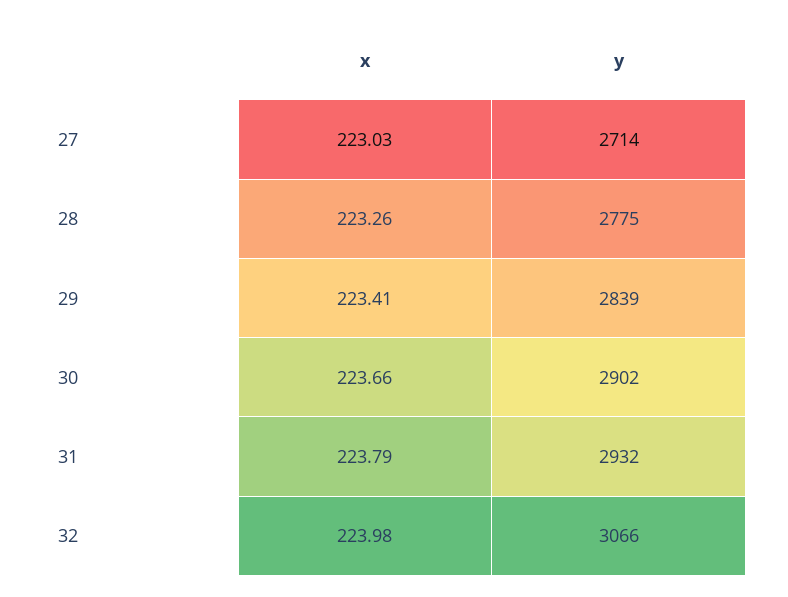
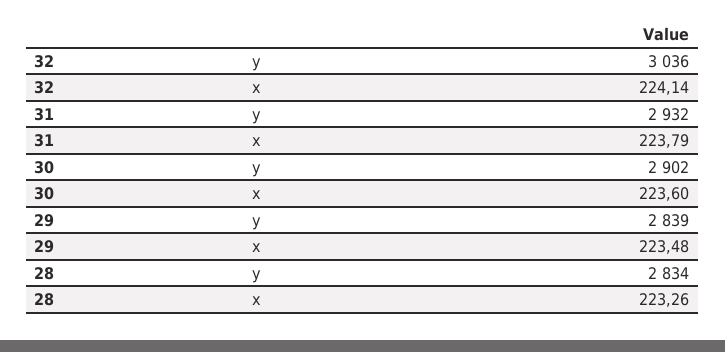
x, 27: 223.03 -> none
y, 27: 2714 -> none
y, 28: 2775 -> 2834
x, 29: 223.41 -> 223.48
x, 30: 223.66 -> 223.6
x, 32: 223.98 -> 224.14
y, 32: 3066 -> 3036

